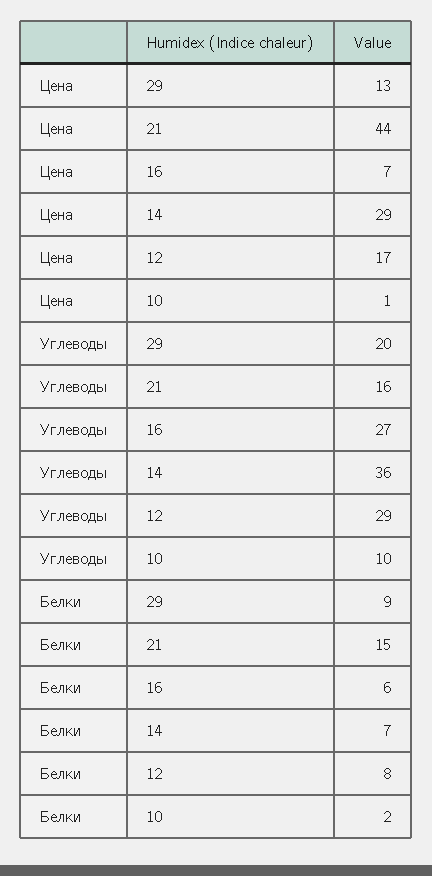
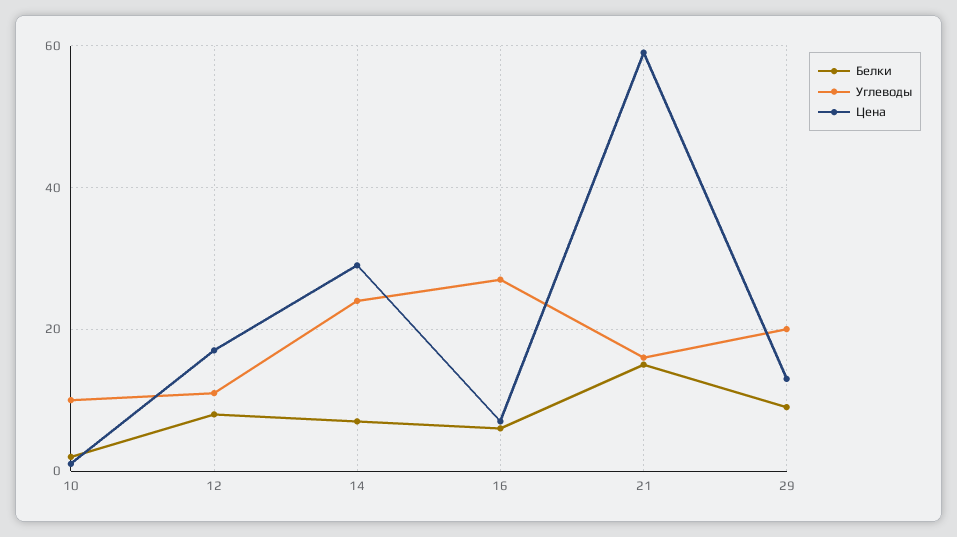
Цена, 21: 44 -> 60
Углеводы, 14: 36 -> 25
Углеводы, 12: 29 -> 10

